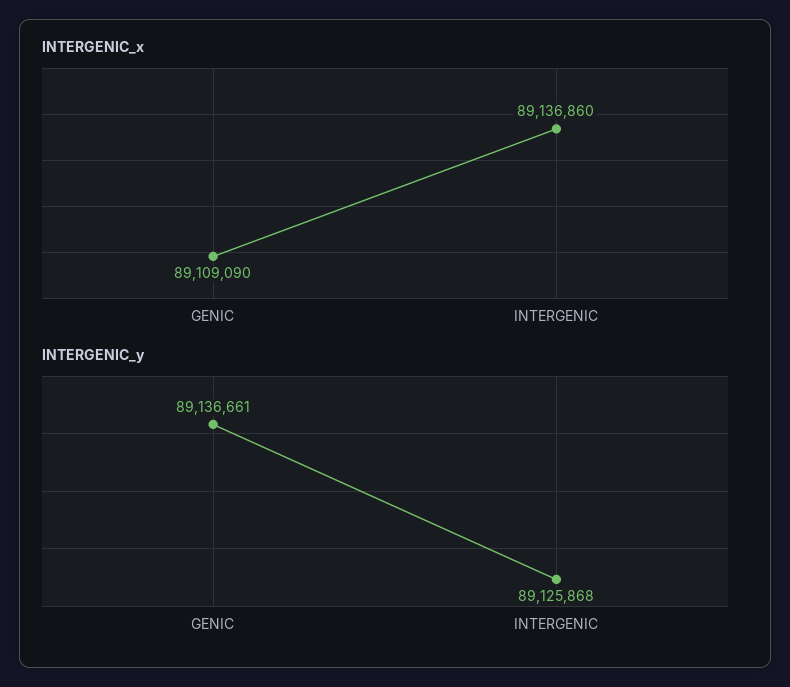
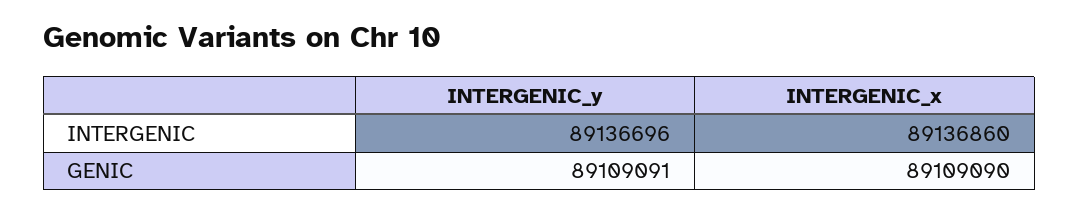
INTERGENIC_y, GENIC: 89136661 -> 89109091
INTERGENIC_y, INTERGENIC: 89125868 -> 89136696

